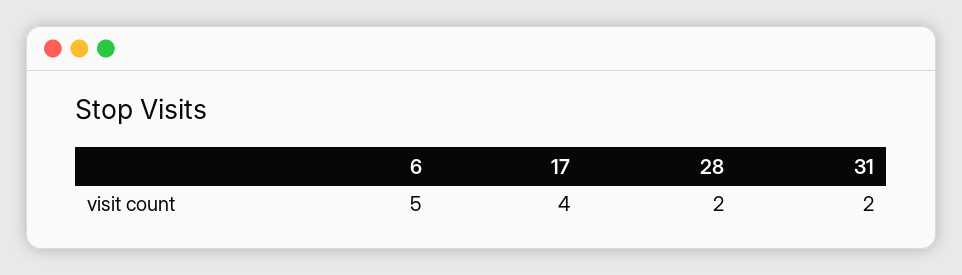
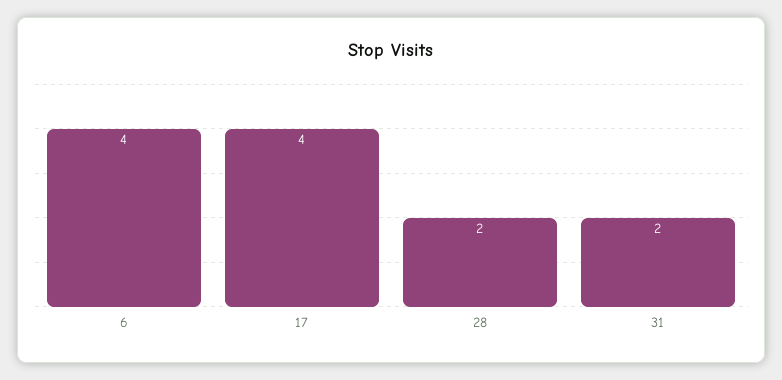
6: 5 -> 4

